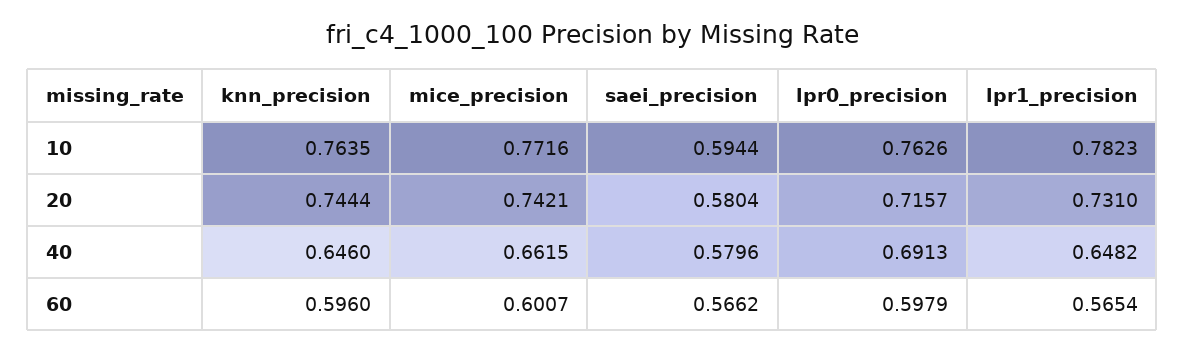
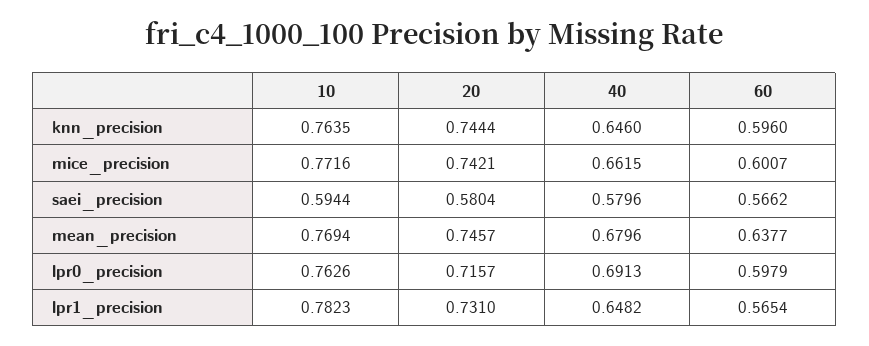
mean_precision, 10: none -> 0.7694
mean_precision, 20: none -> 0.7457
mean_precision, 40: none -> 0.6796
mean_precision, 60: none -> 0.6377

